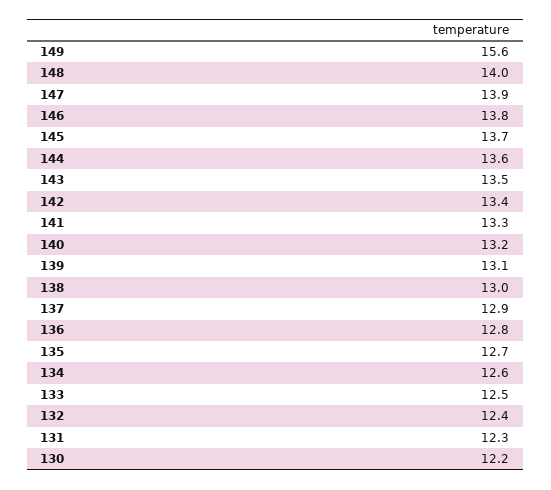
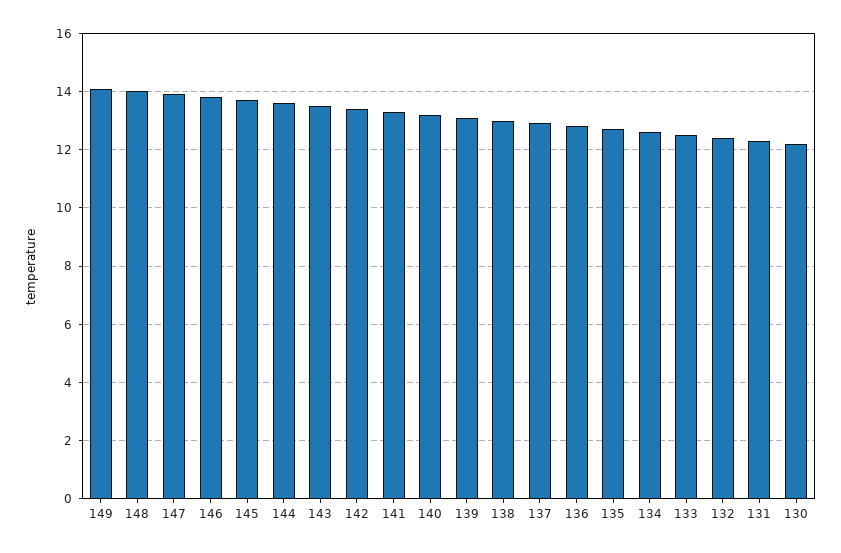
149: 15.6 -> 14

